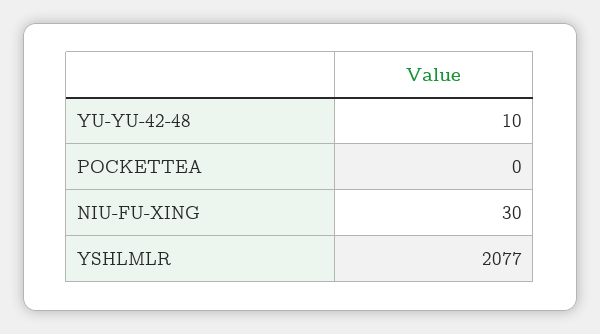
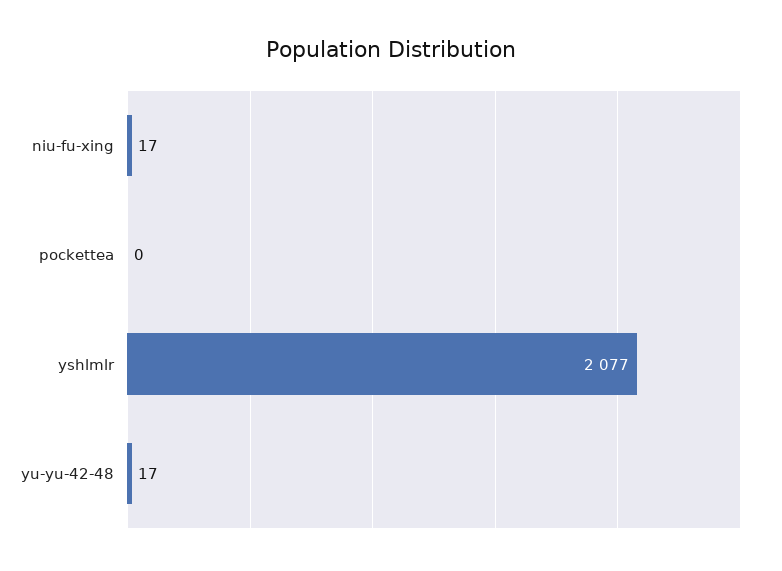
YU-YU-42-48: 10 -> 17
NIU-FU-XING: 30 -> 17

